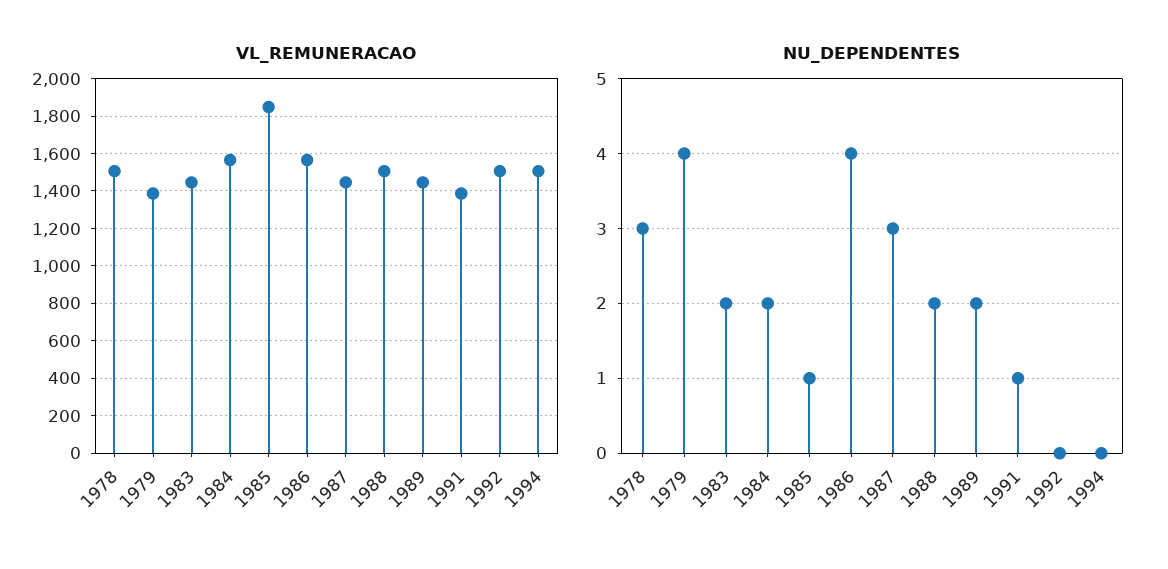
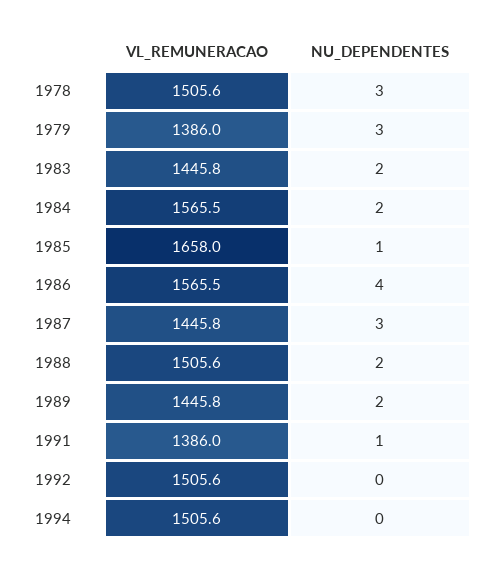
VL_REMUNERACAO, 1985: 1850 -> 1658
NU_DEPENDENTES, 1979: 4 -> 3

